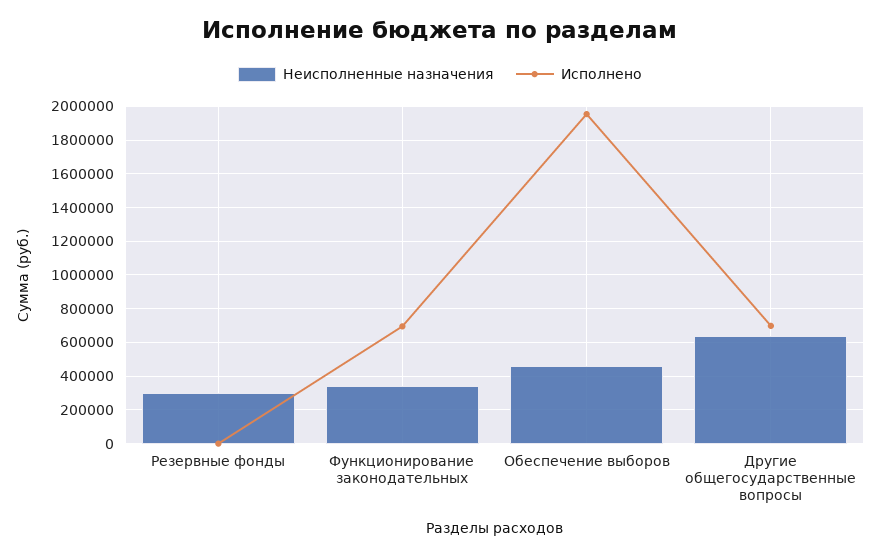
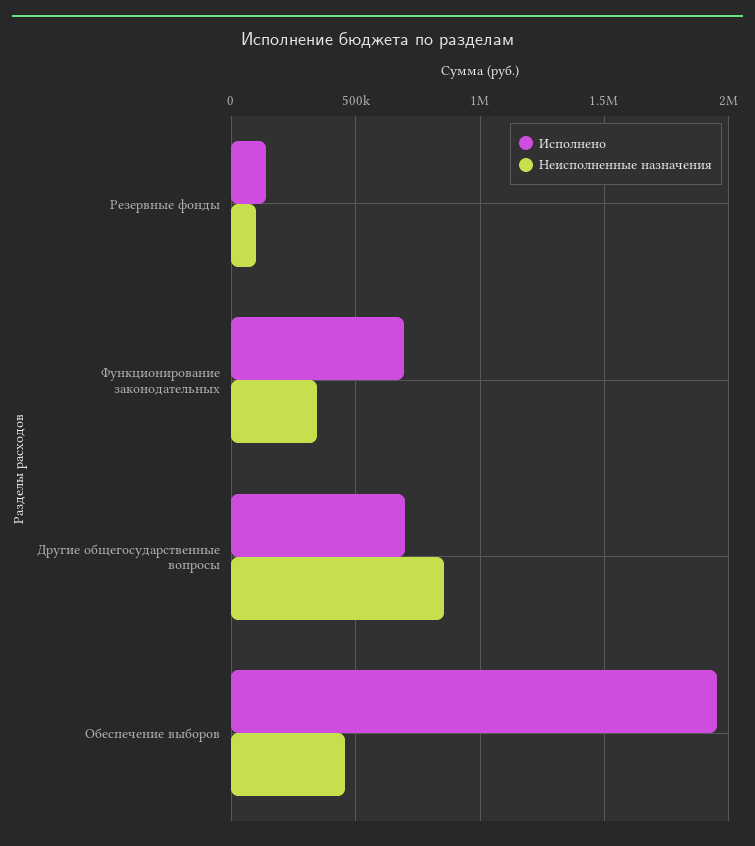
Неисполненные назначения, Резервные фонды: 300000 -> 100000
Исполнено, Резервные фонды: 0 -> 150000
Неисполненные назначения, Другие общегосударственные вопросы: 650000 -> 850000

